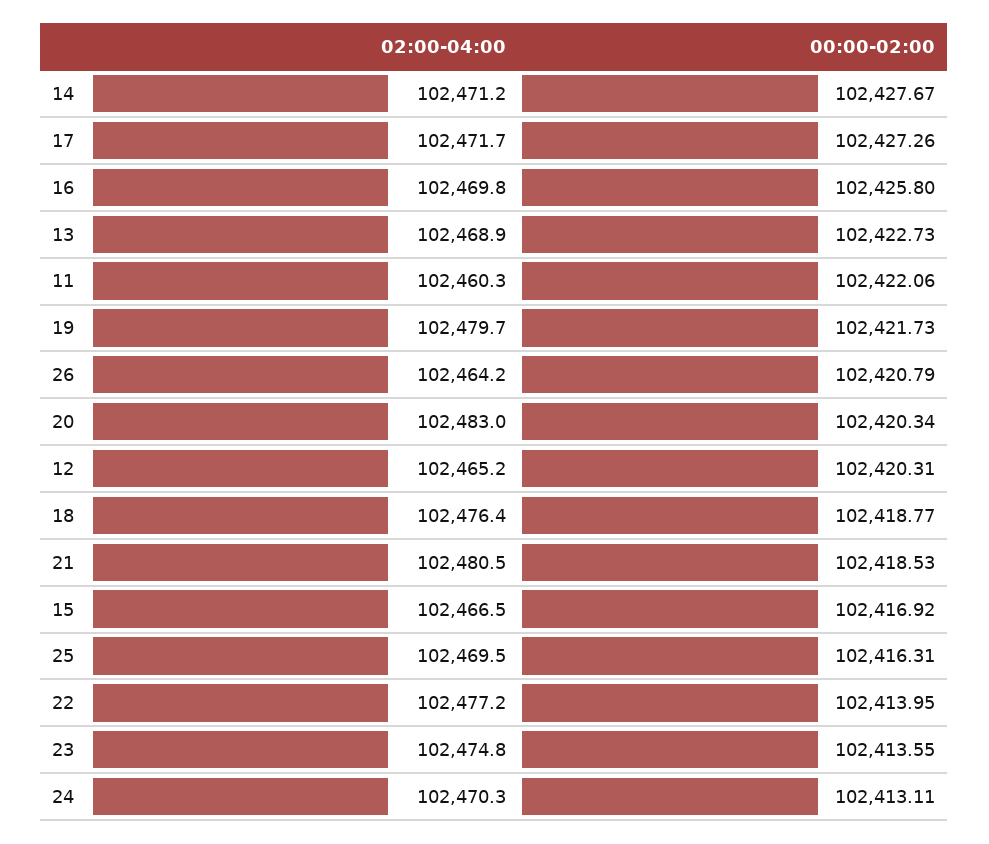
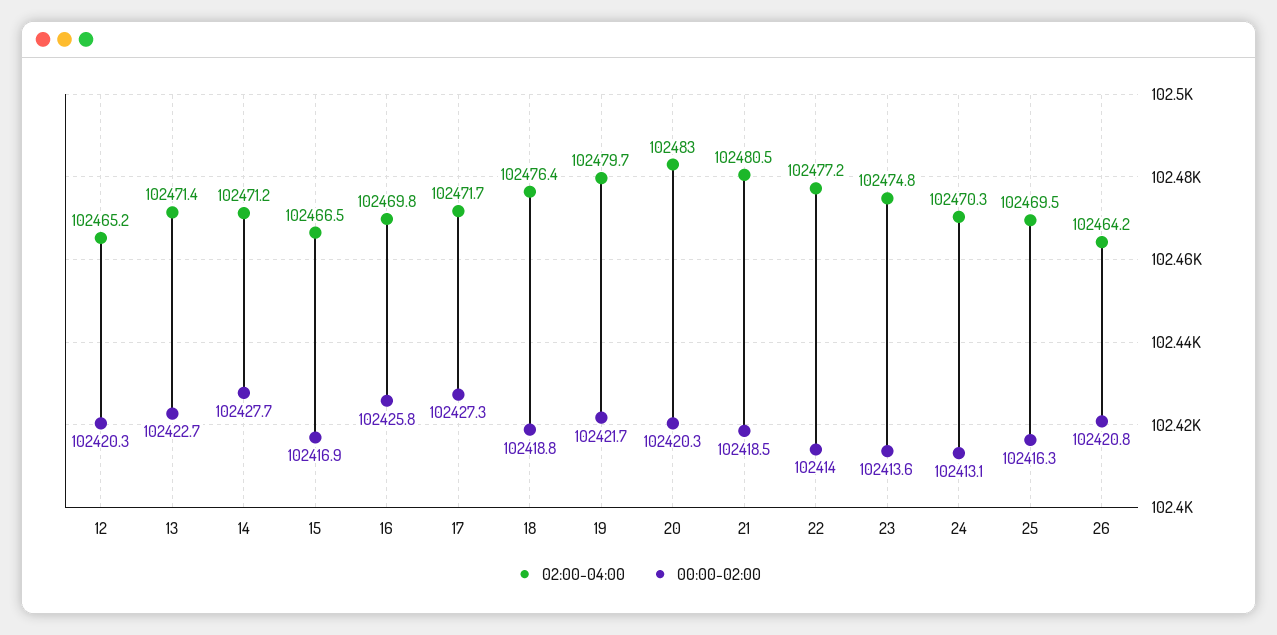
02:00-04:00, 13: 102468.9 -> 102471.4
02:00-04:00, 11: 102460.3 -> none
00:00-02:00, 11: 102422.06 -> none

